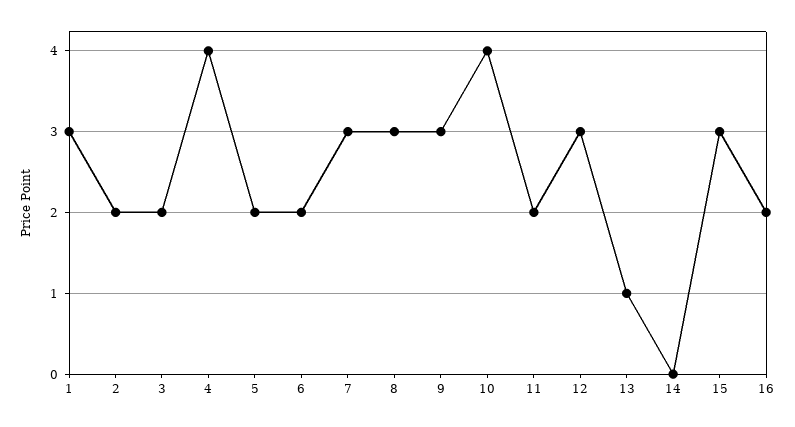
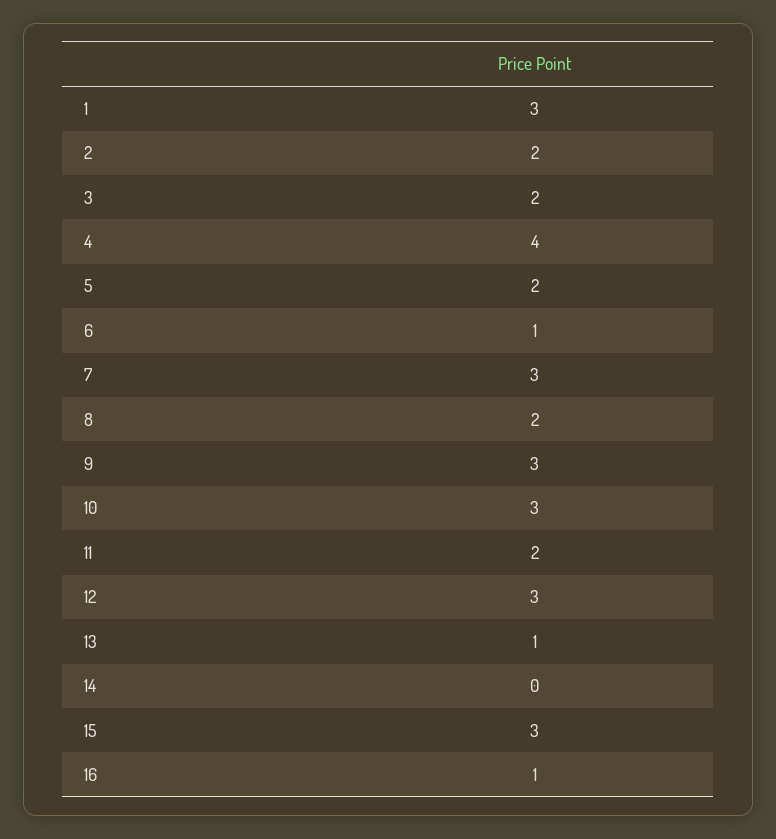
6: 2 -> 1
8: 3 -> 2
10: 4 -> 3
16: 2 -> 1

